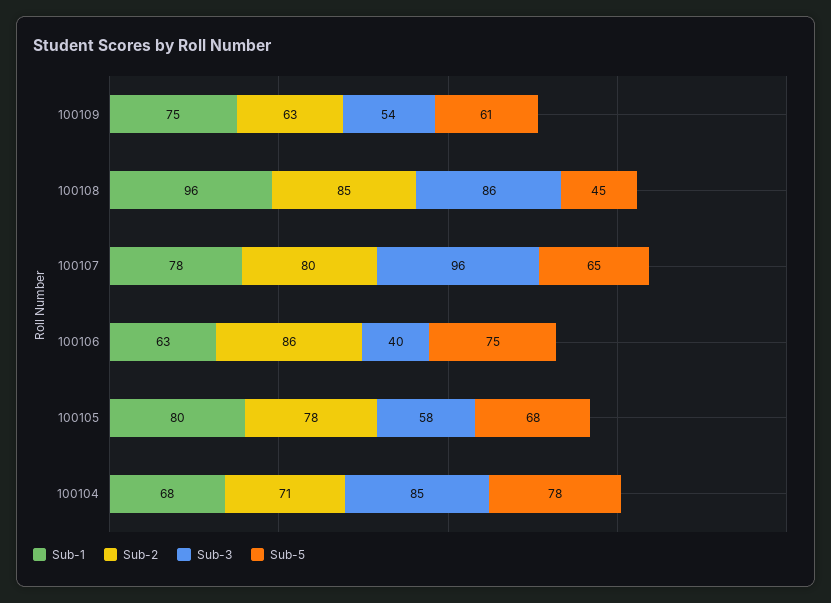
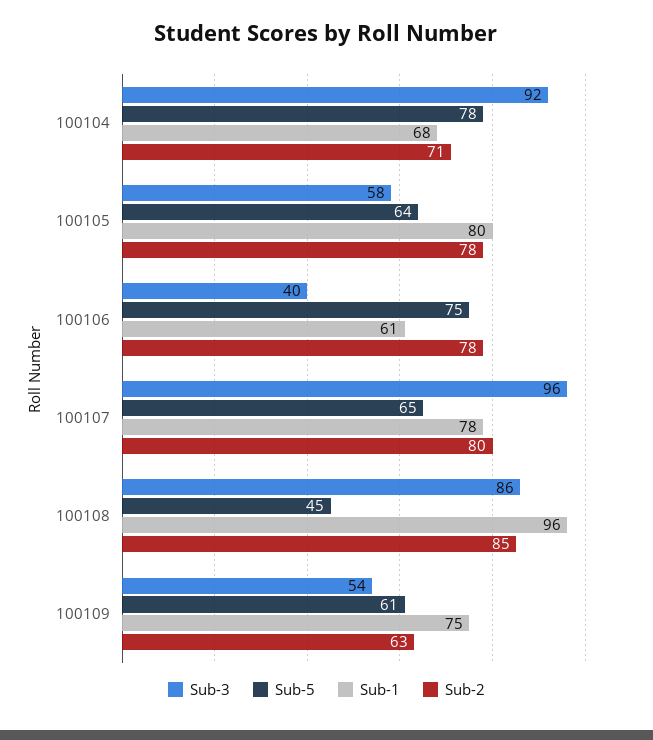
Sub-1, 100106: 63 -> 61
Sub-2, 100106: 86 -> 78
Sub-5, 100105: 68 -> 64
Sub-3, 100104: 85 -> 92

